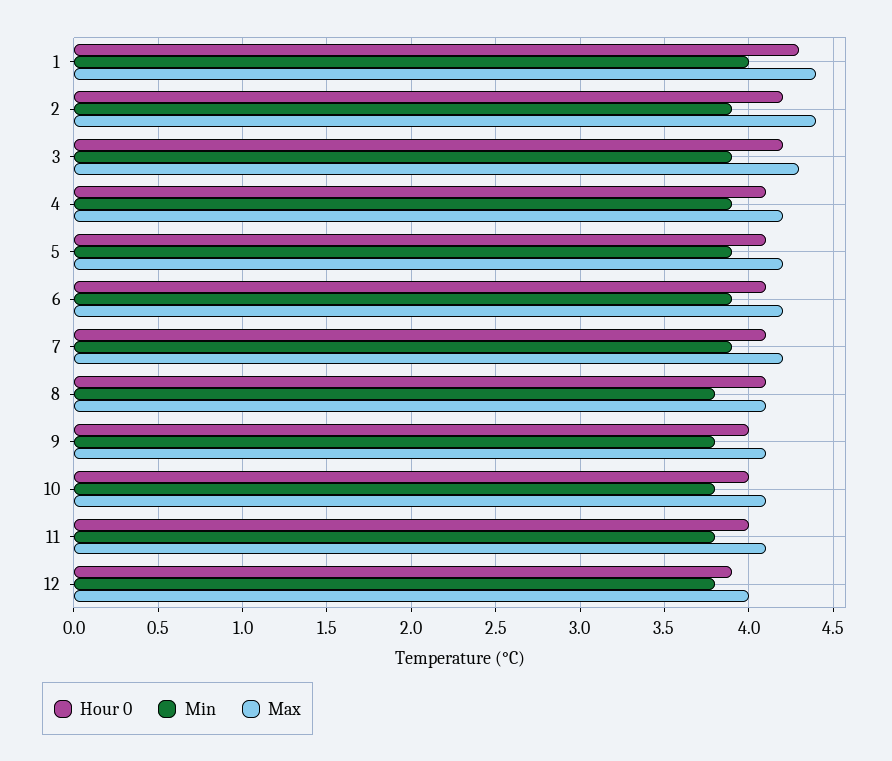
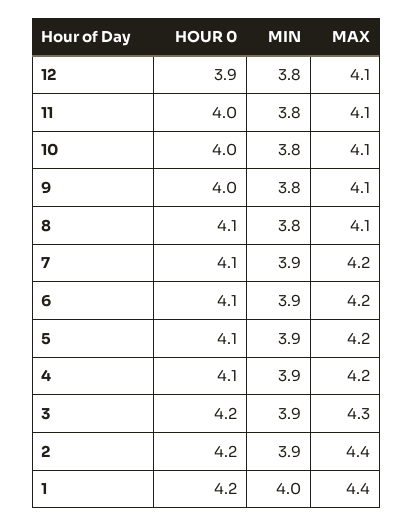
Hour 0, 1: 4.3 -> 4.2
Max, 12: 4 -> 4.1

